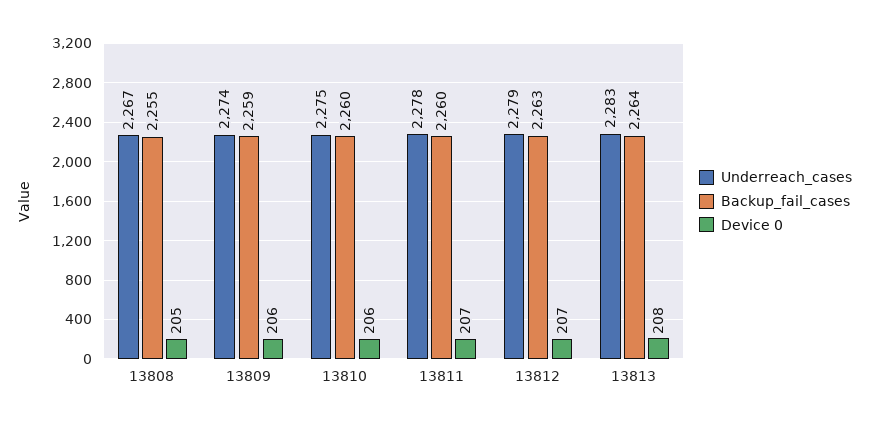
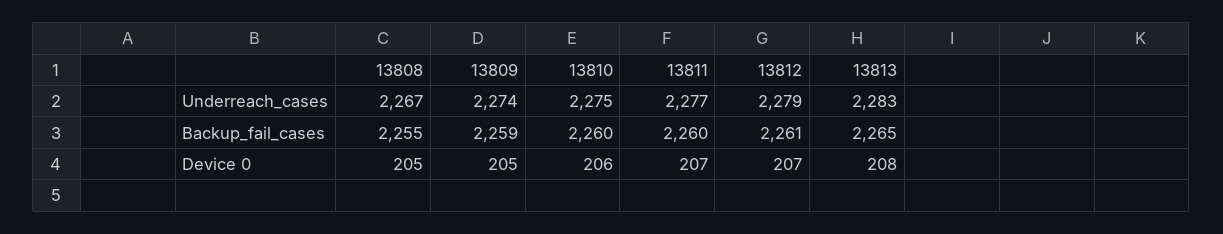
Device 0, 13809: 206 -> 205
Underreach_cases, 13811: 2278 -> 2277
Backup_fail_cases, 13812: 2263 -> 2261
Backup_fail_cases, 13813: 2264 -> 2265

